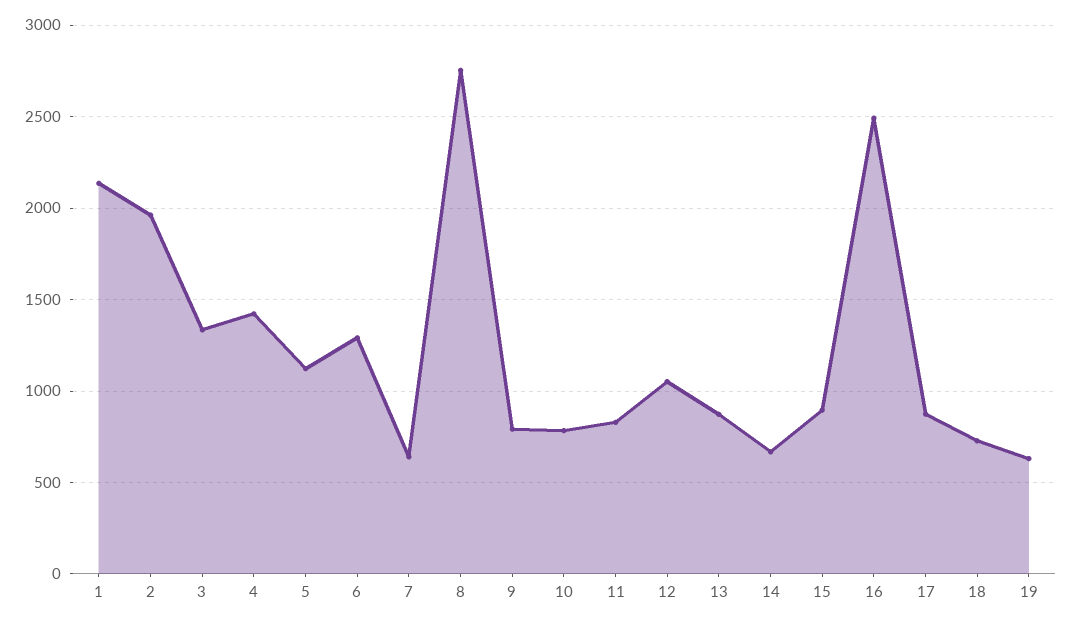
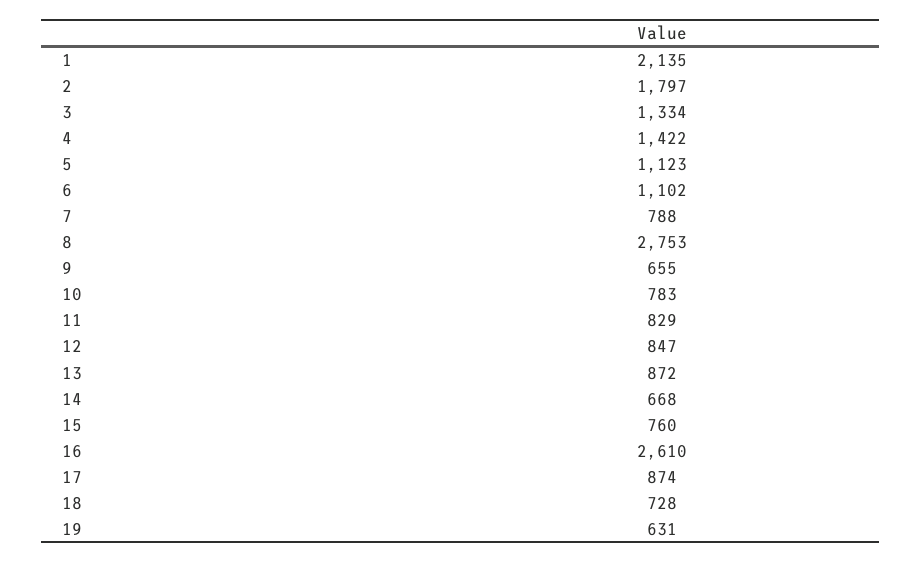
2: 1950 -> 1797
6: 1300 -> 1102
7: 650 -> 788
9: 800 -> 655
12: 1050 -> 847
15: 900 -> 760
16: 2500 -> 2610

